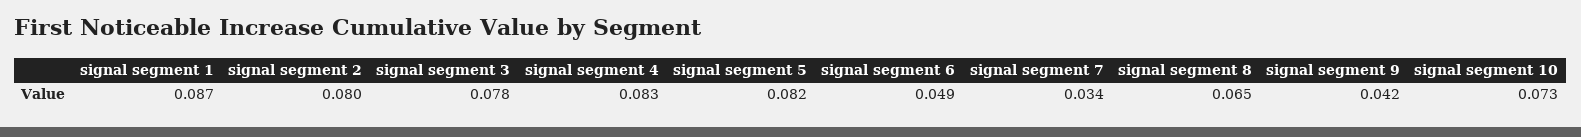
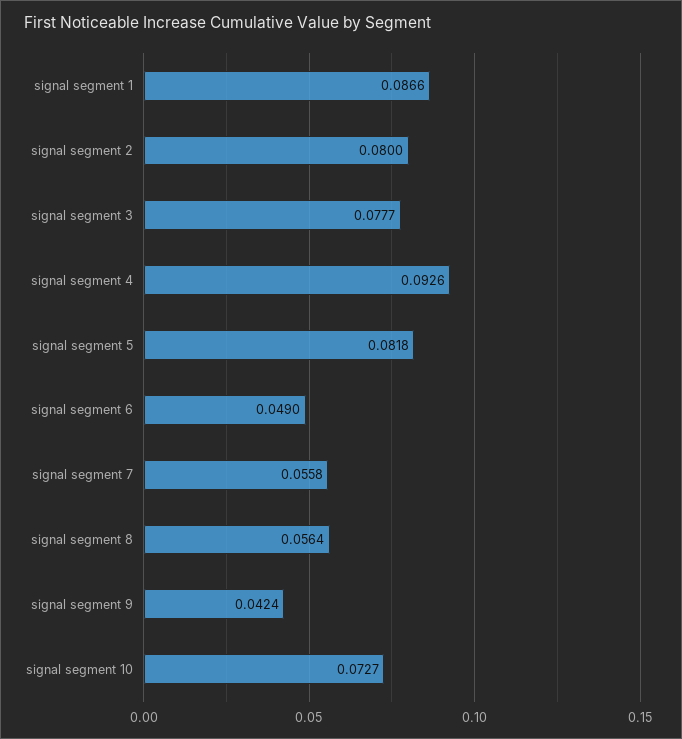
signal segment 4: 0.083 -> 0.0926
signal segment 7: 0.034 -> 0.0558
signal segment 8: 0.065 -> 0.0564

